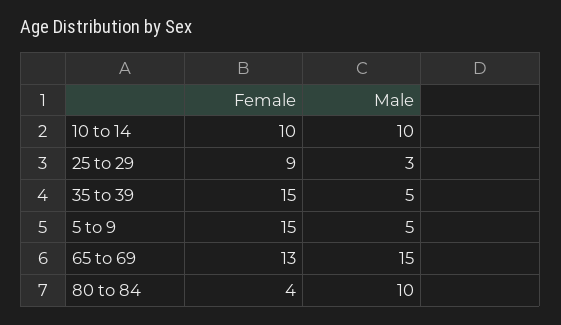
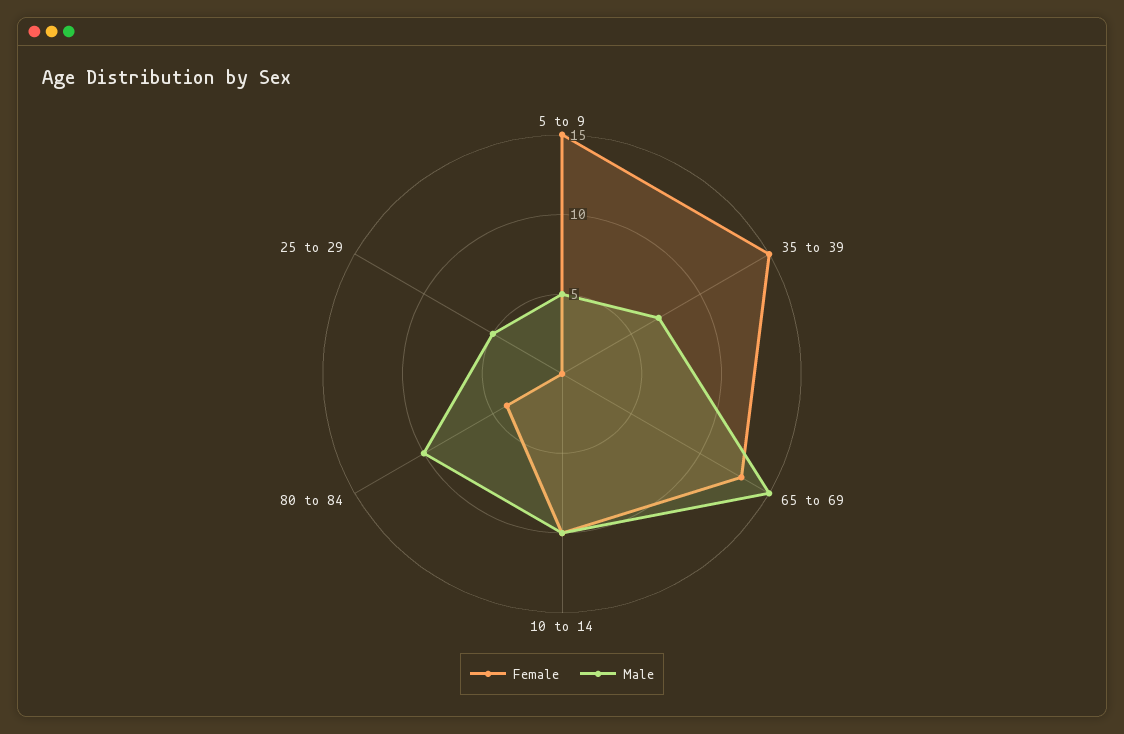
Female, 25 to 29: 9 -> 0
Male, 25 to 29: 3 -> 5
Male, 35 to 39: 5 -> 7

